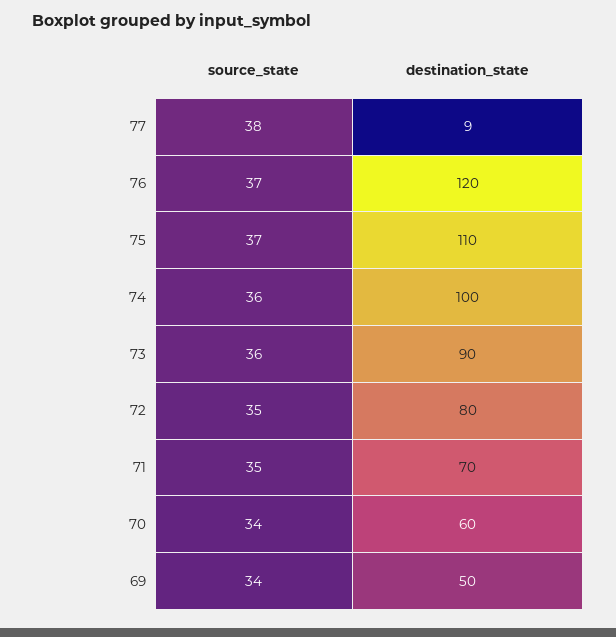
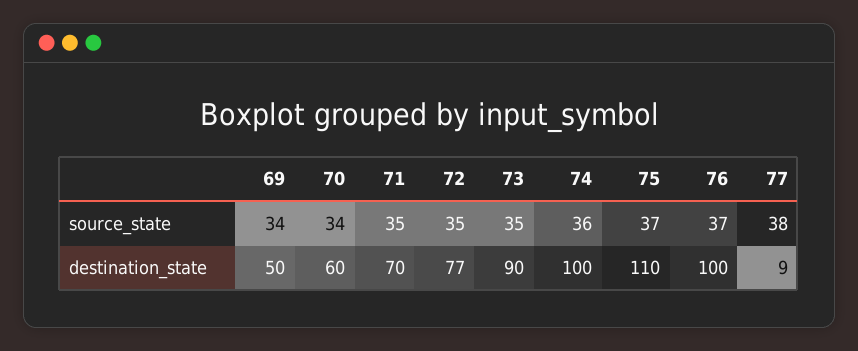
destination_state, 76: 120 -> 100
source_state, 73: 36 -> 35
destination_state, 72: 80 -> 77

